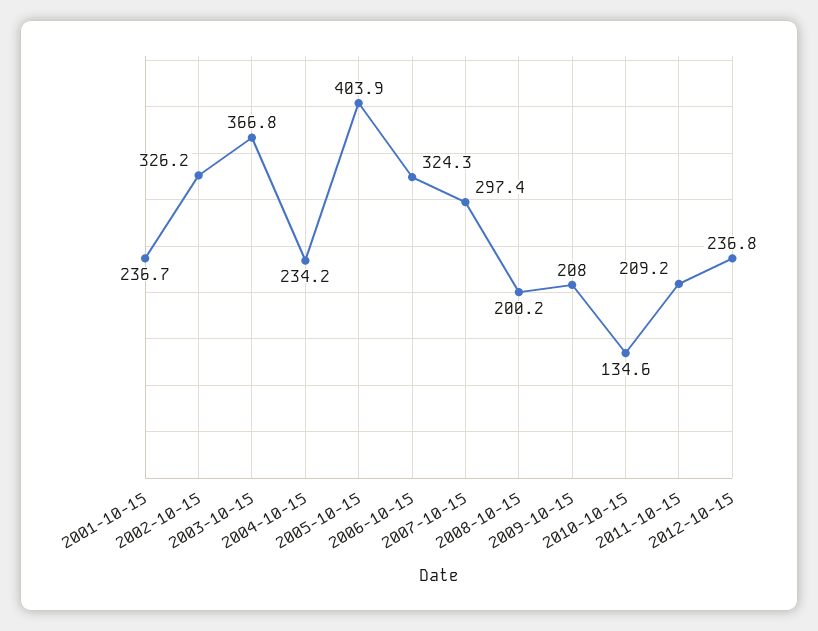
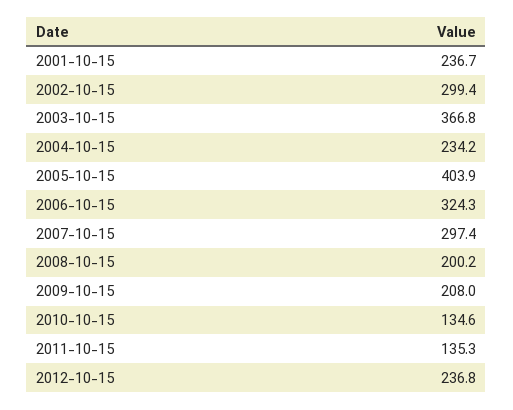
2002-10-15: 326.2 -> 299.4
2011-10-15: 209.2 -> 135.3

